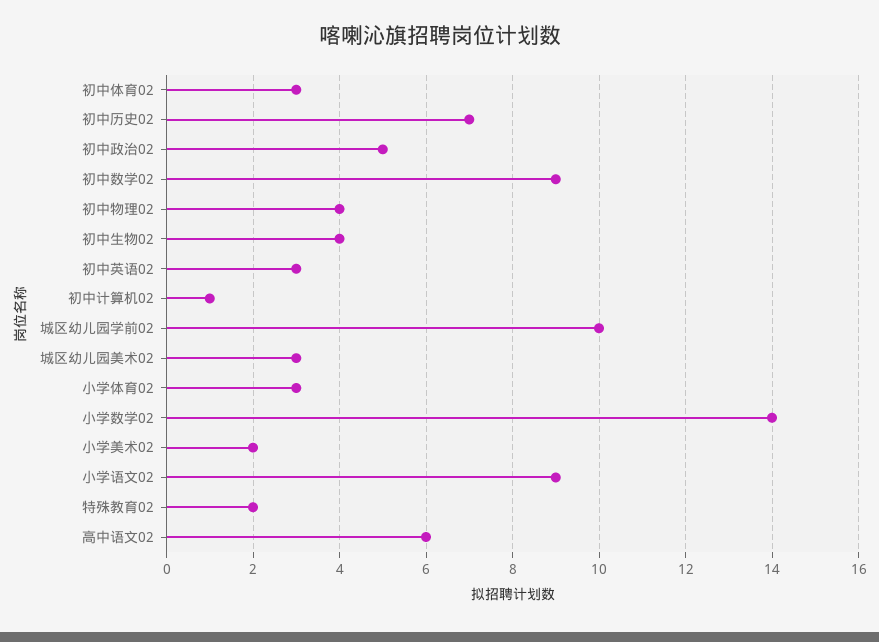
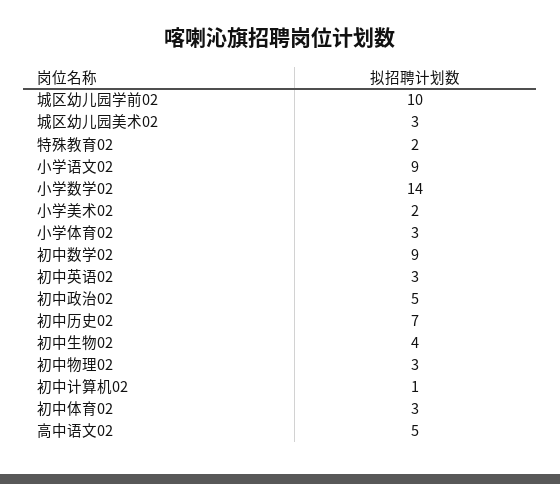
初中物理02: 4 -> 3
高中语文02: 6 -> 5

